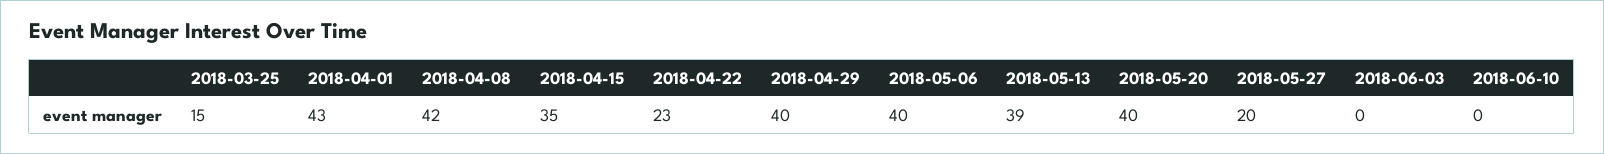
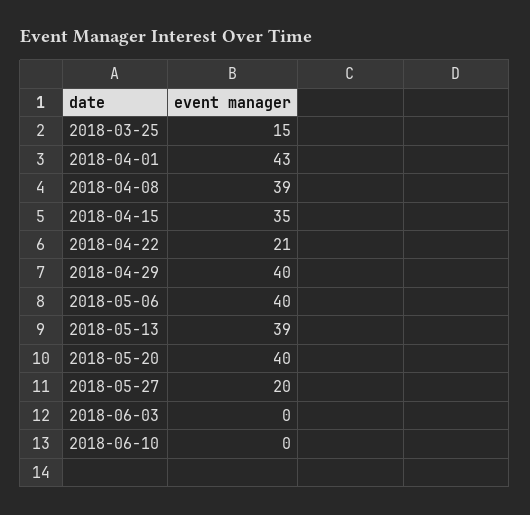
2018-04-08: 42 -> 39
2018-04-22: 23 -> 21

